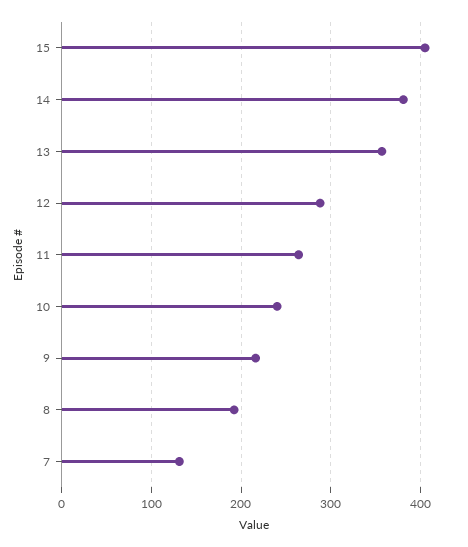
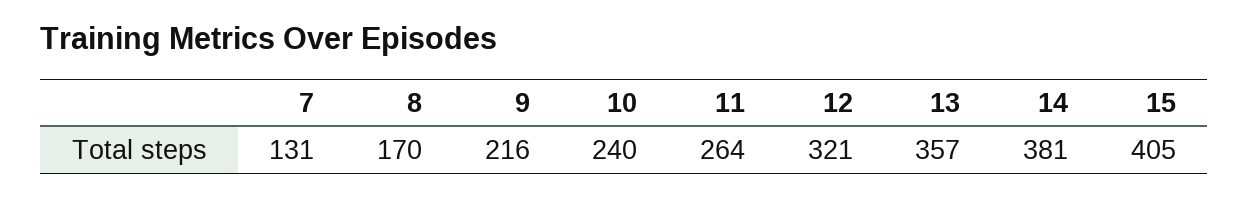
12: 290 -> 321
8: 190 -> 170

